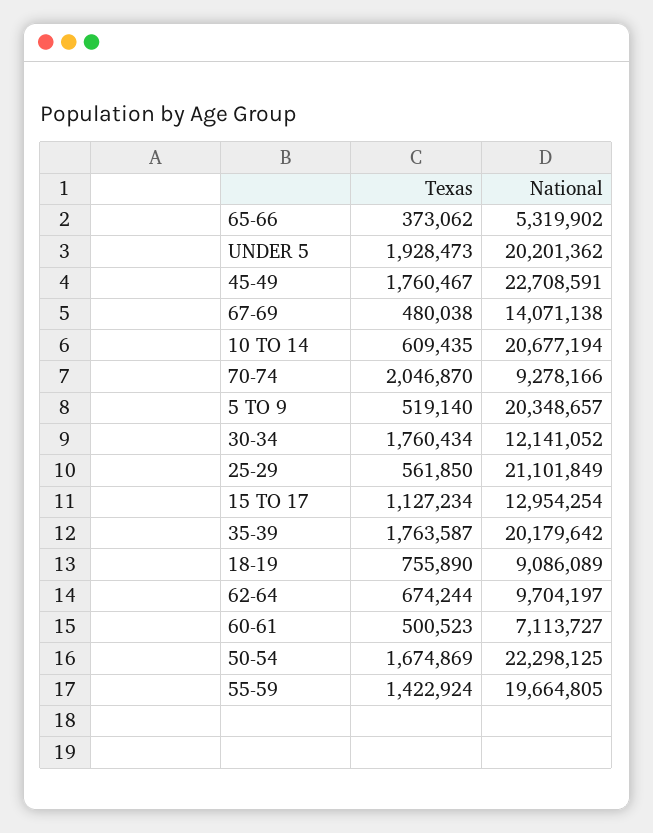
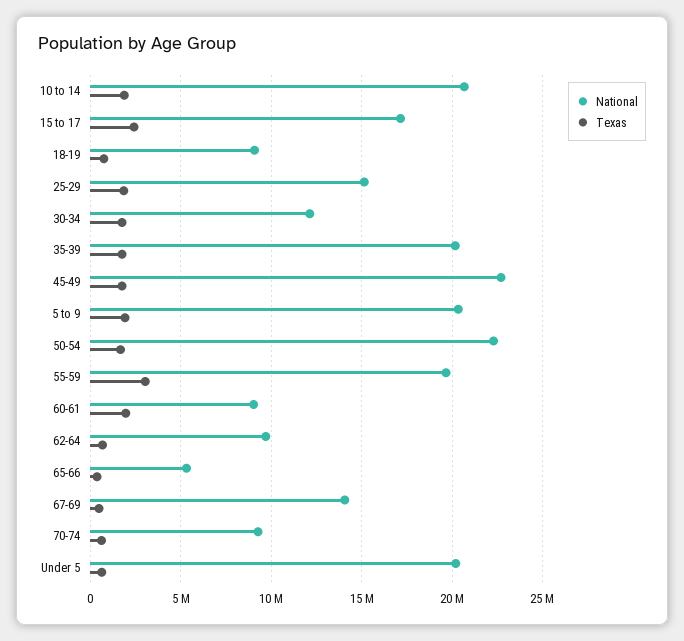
Texas, UNDER 5: 1928473 -> 500000
Texas, 10 TO 14: 609435 -> 2000000
Texas, 70-74: 2046870 -> 500000
Texas, 5 TO 9: 519140 -> 2000000
Texas, 25-29: 561850 -> 2000000
National, 25-29: 21101849 -> 15000000
Texas, 15 TO 17: 1127234 -> 2500000
National, 15 TO 17: 12954254 -> 17000000
Texas, 60-61: 500523 -> 2000000
National, 60-61: 7113727 -> 9000000
Texas, 55-59: 1422924 -> 3000000

